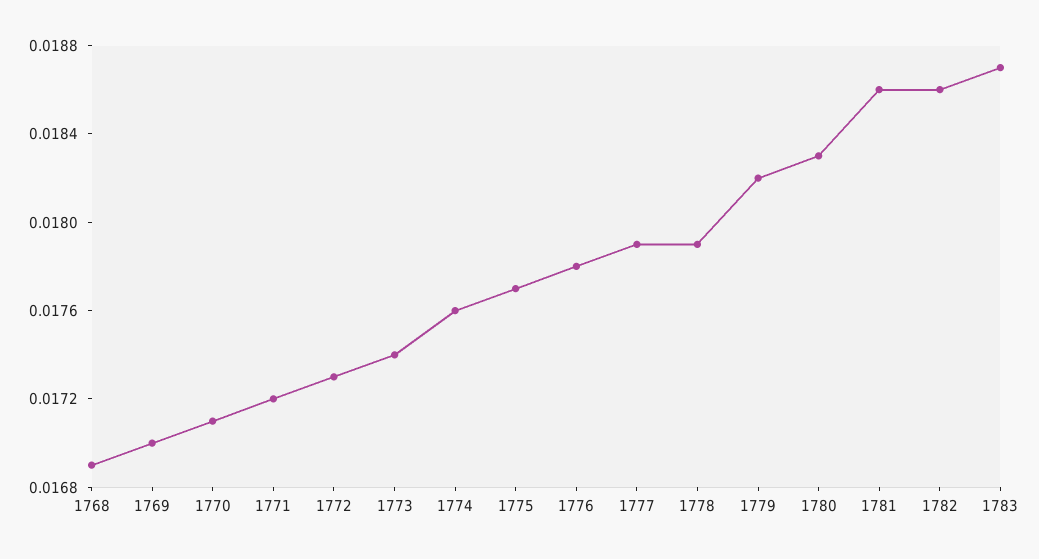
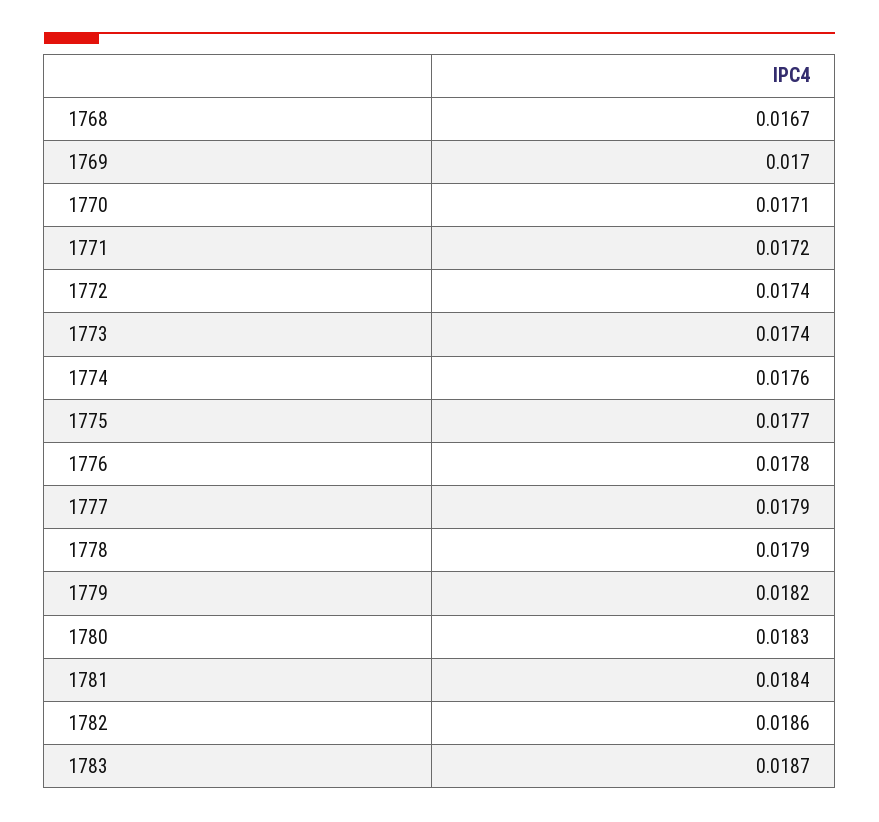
1768: 0.0169 -> 0.0167
1772: 0.0173 -> 0.0174
1781: 0.0186 -> 0.0184

